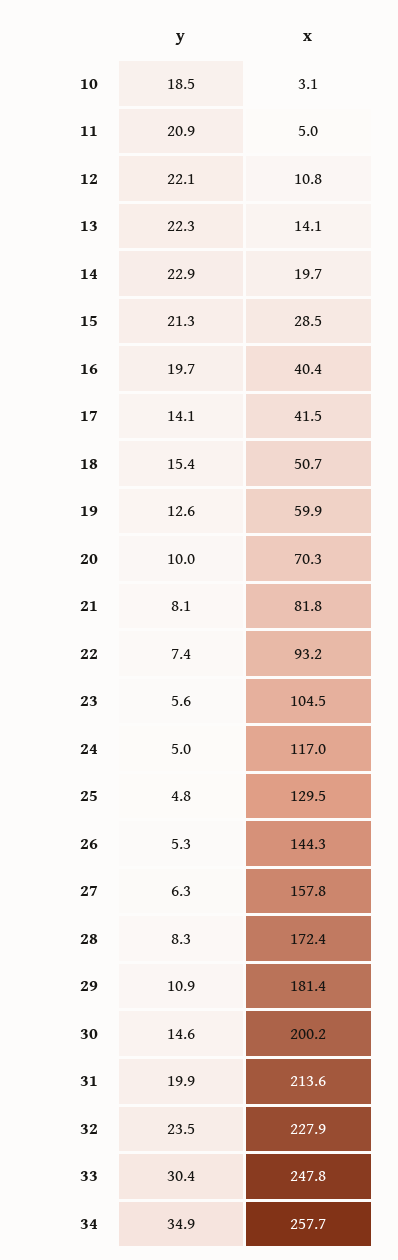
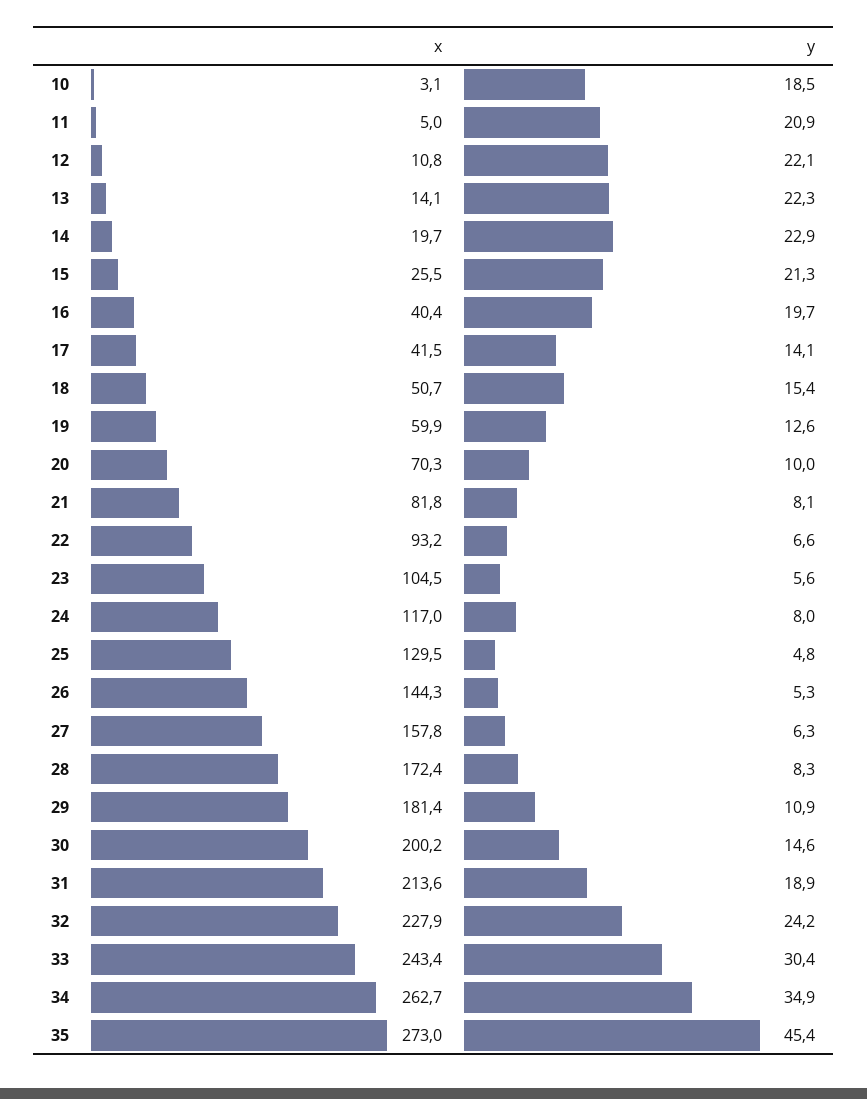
x, 15: 28.5 -> 25.5
y, 22: 7.4 -> 6.6
y, 24: 5 -> 8
y, 31: 19.9 -> 18.9
y, 32: 23.5 -> 24.2
x, 33: 247.8 -> 243.4
x, 34: 257.7 -> 262.7
x, 35: none -> 273
y, 35: none -> 45.4

